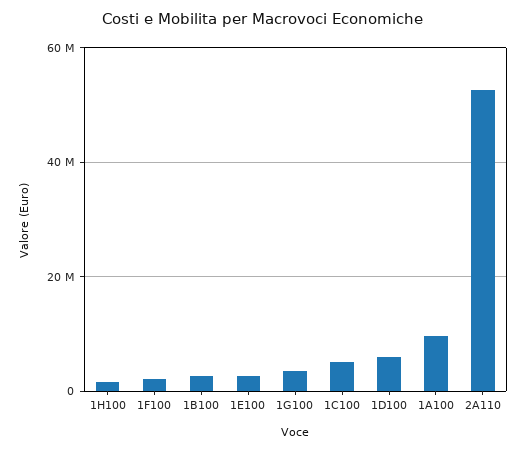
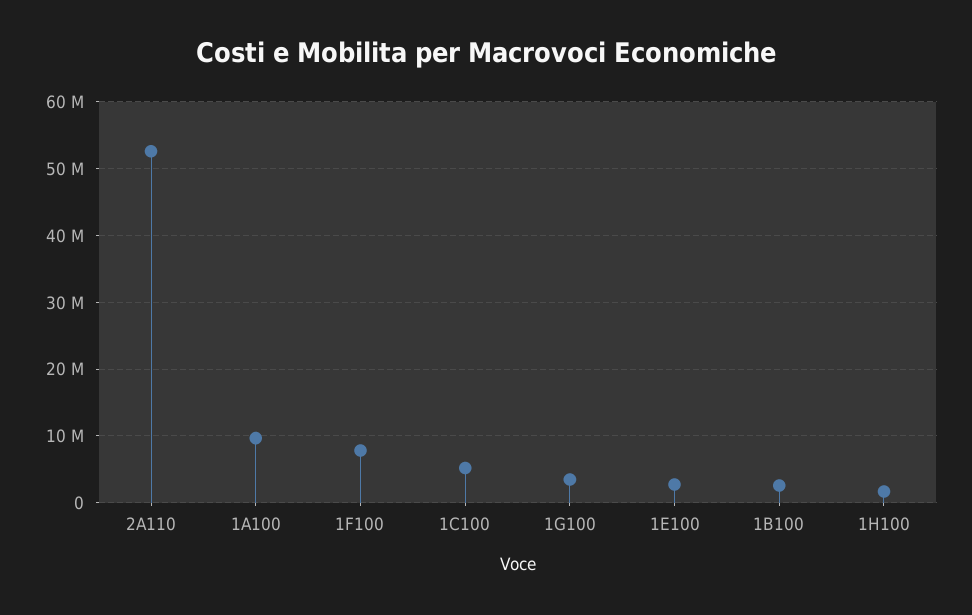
1F100: 2000000 -> 8000000
1D100: 6000000 -> none

